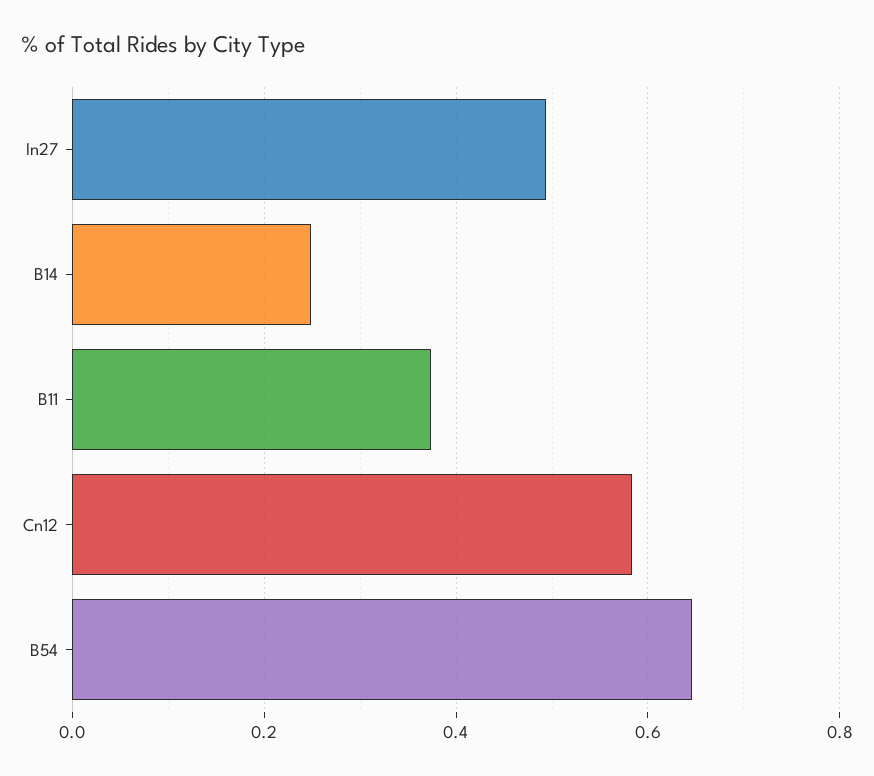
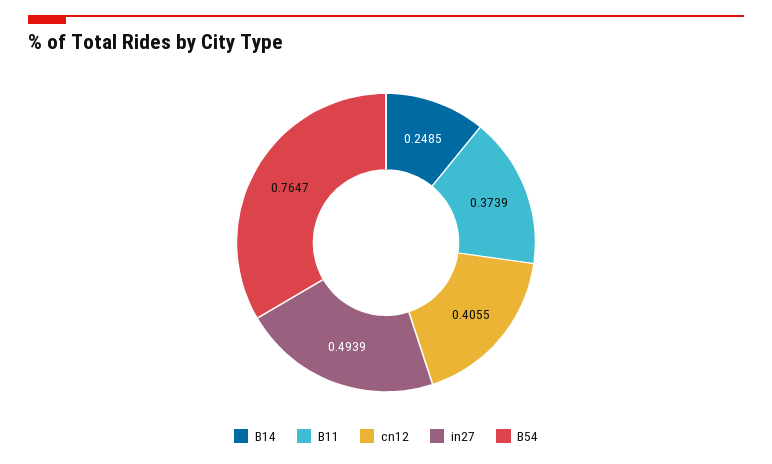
Cn12: 0.58 -> 0.4055
B54: 0.64 -> 0.7647

